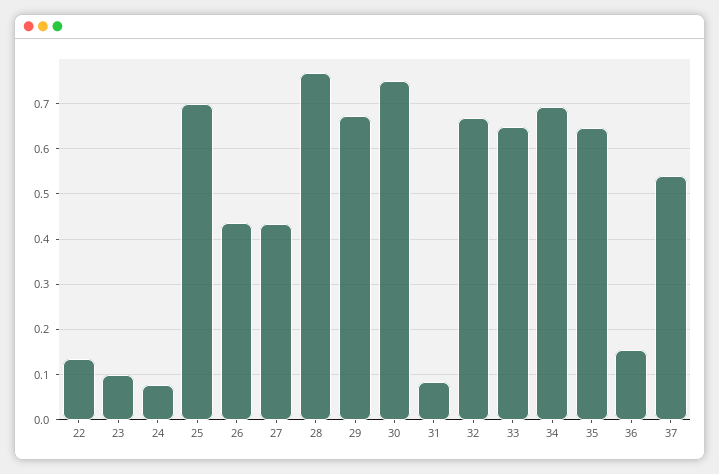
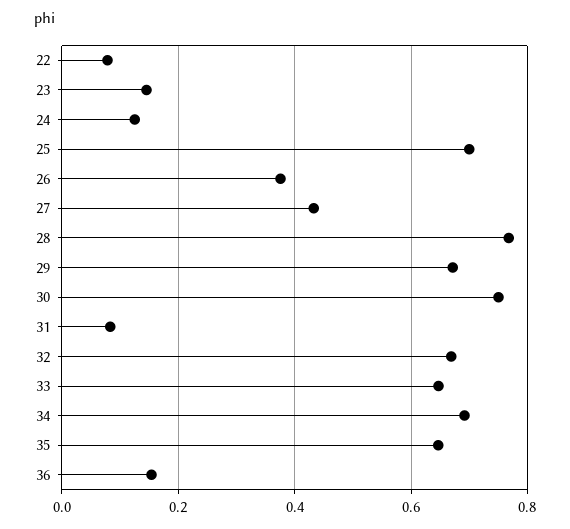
22: 0.14 -> 0.08
23: 0.1 -> 0.14
24: 0.08 -> 0.12
26: 0.44 -> 0.38
37: 0.54 -> none

